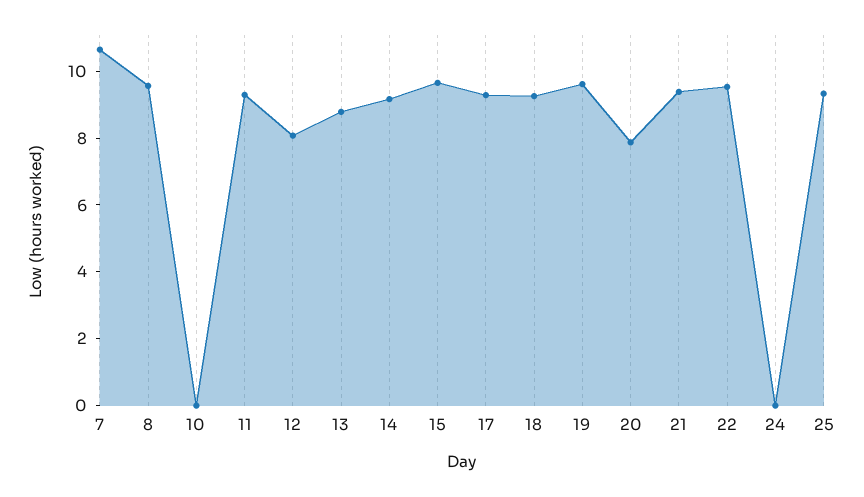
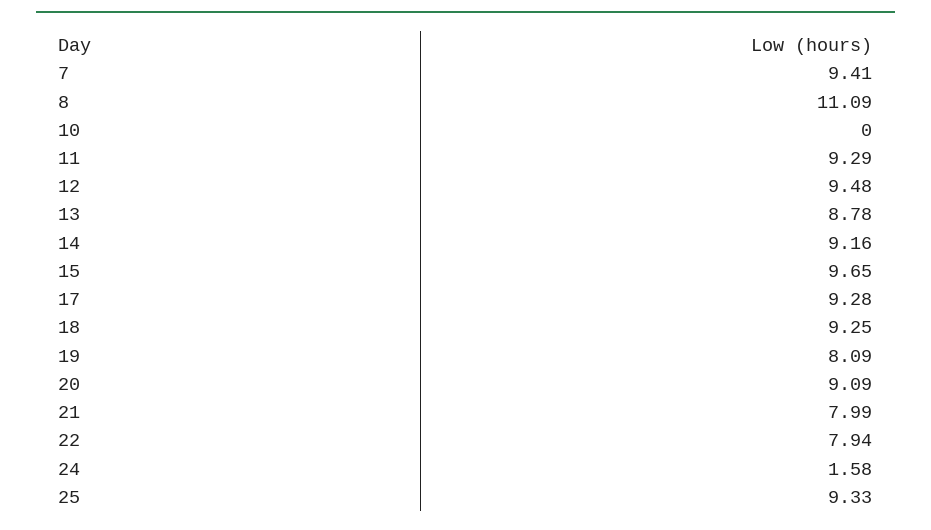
7: 10.5 -> 9.41
8: 9.5 -> 11.09
12: 8 -> 9.48
19: 9.5 -> 8.09
20: 8 -> 9.09
21: 9.5 -> 7.99
22: 9.5 -> 7.94
24: 0 -> 1.58

